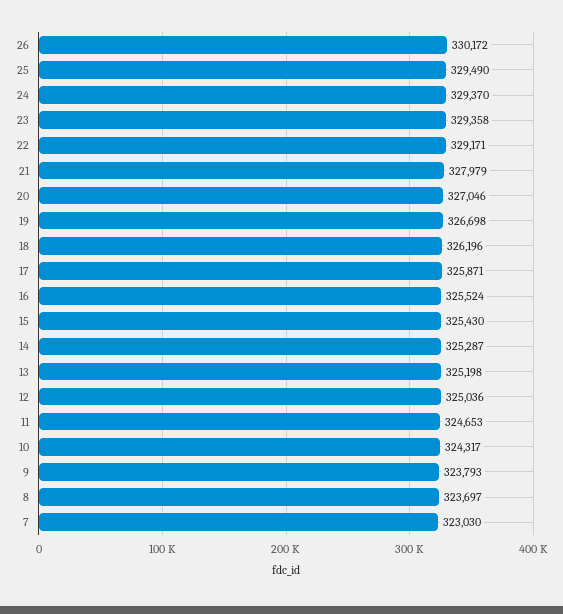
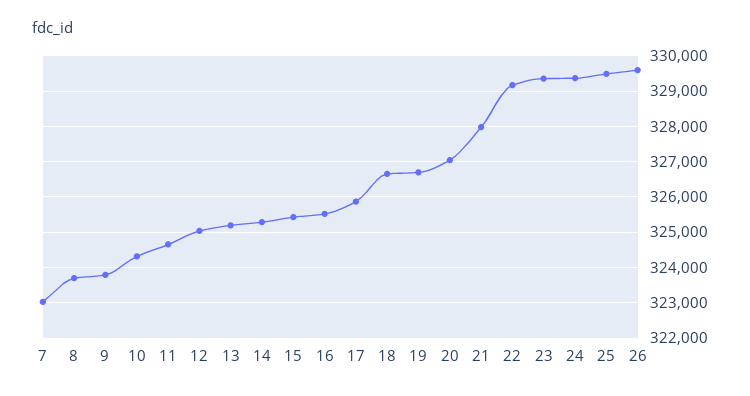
26: 330172 -> 329600
18: 326196 -> 326600

